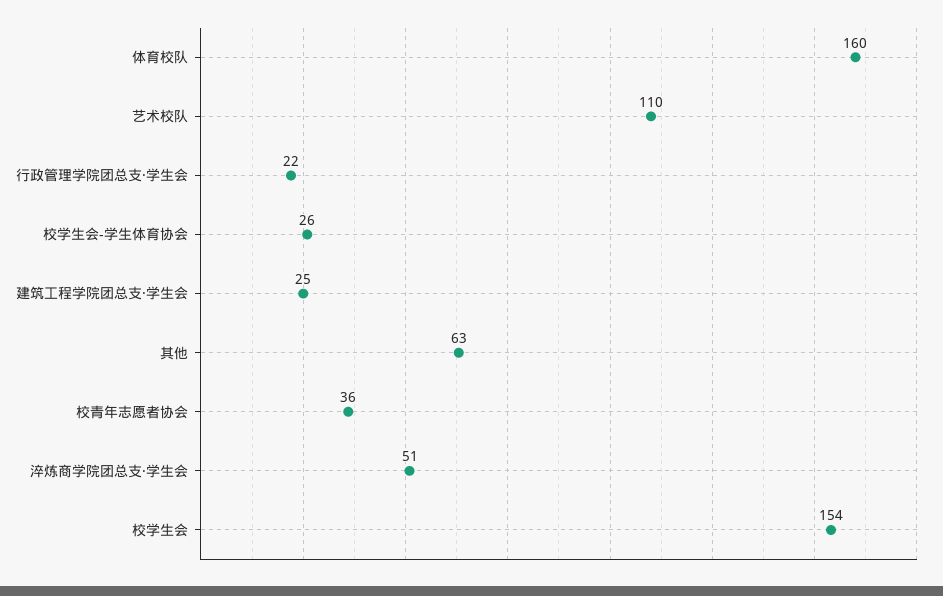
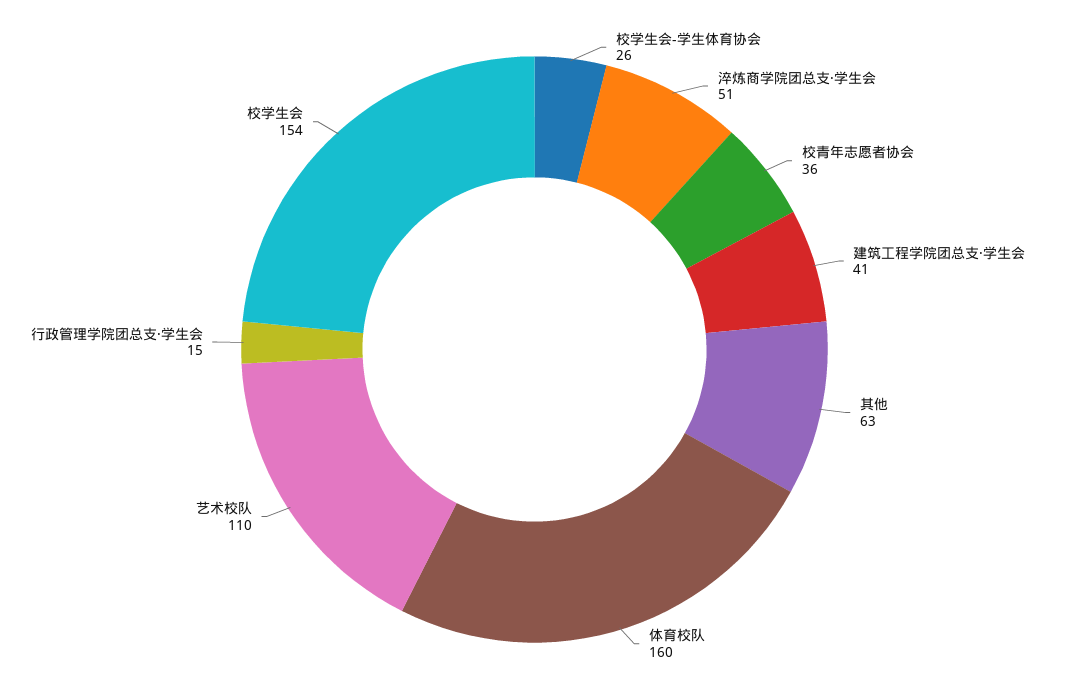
行政管理学院团总支·学生会: 22 -> 15
建筑工程学院团总支·学生会: 25 -> 41

